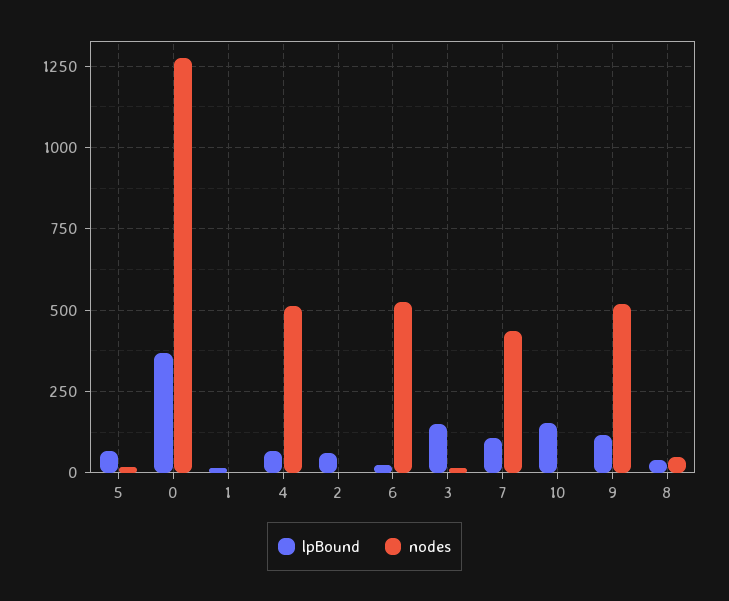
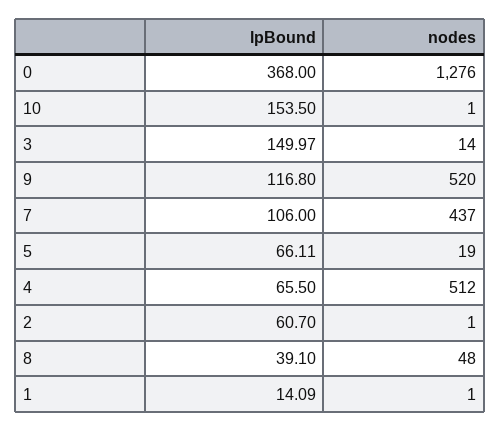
lpBound, 6: 25 -> none
nodes, 6: 525 -> none

